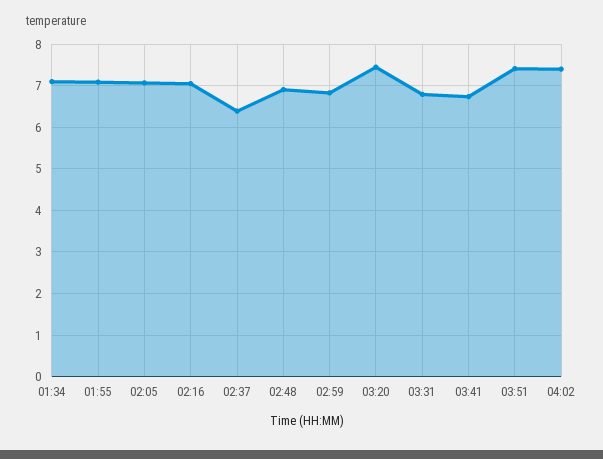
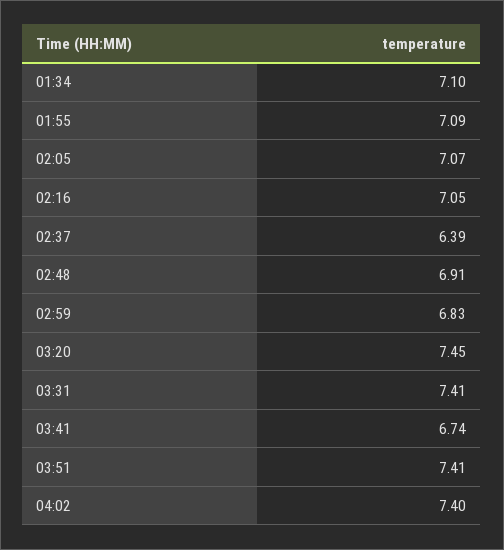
03:31: 6.8 -> 7.41

